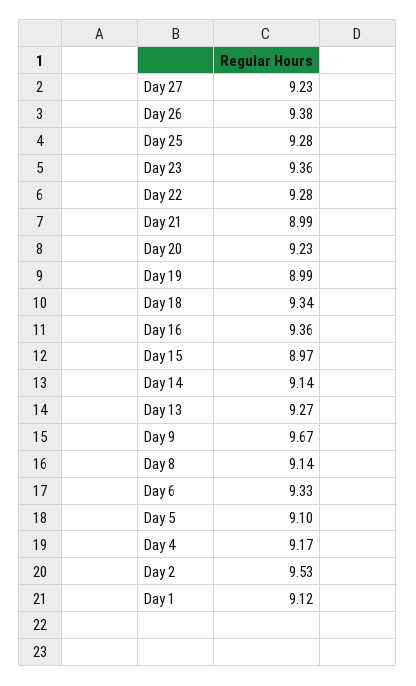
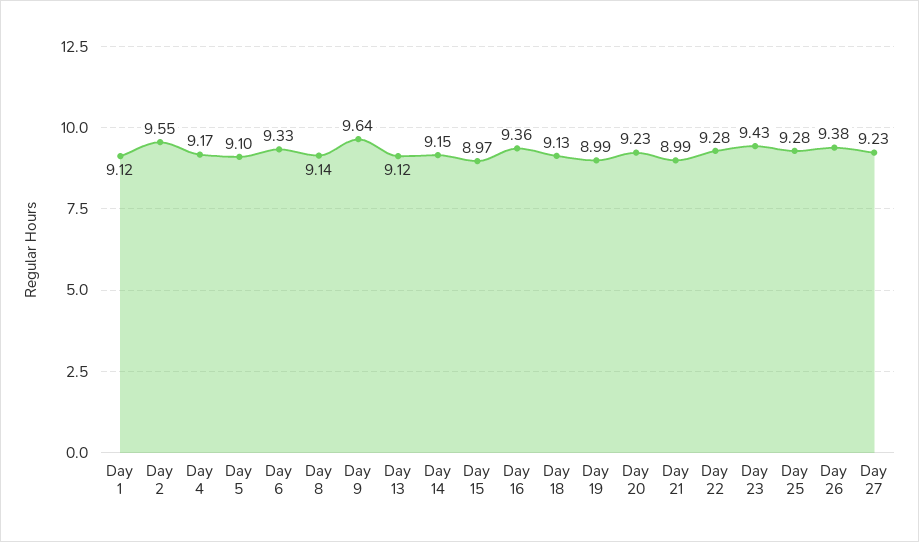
Day 23: 9.36 -> 9.43
Day 18: 9.34 -> 9.13
Day 14: 9.14 -> 9.15
Day 13: 9.27 -> 9.12
Day 9: 9.67 -> 9.64
Day 2: 9.53 -> 9.55

